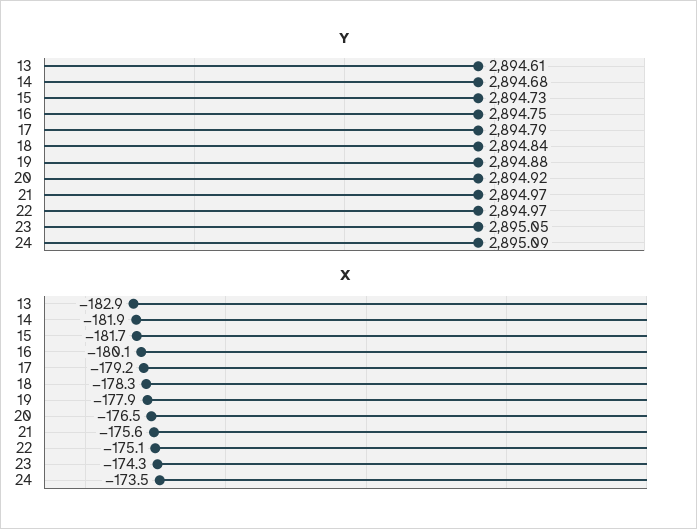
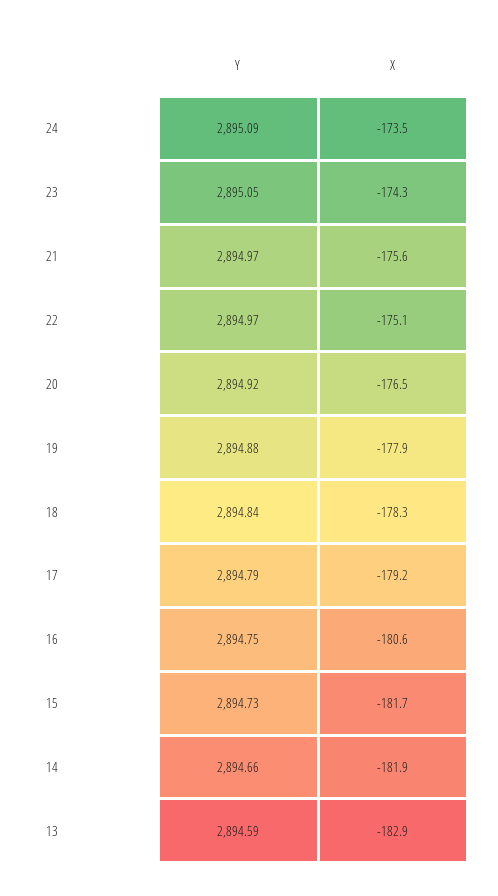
Y, 13: 2894.61 -> 2894.59
Y, 14: 2894.68 -> 2894.66
X, 16: -180.1 -> -180.6

